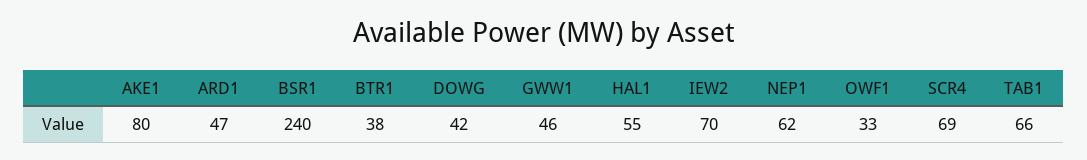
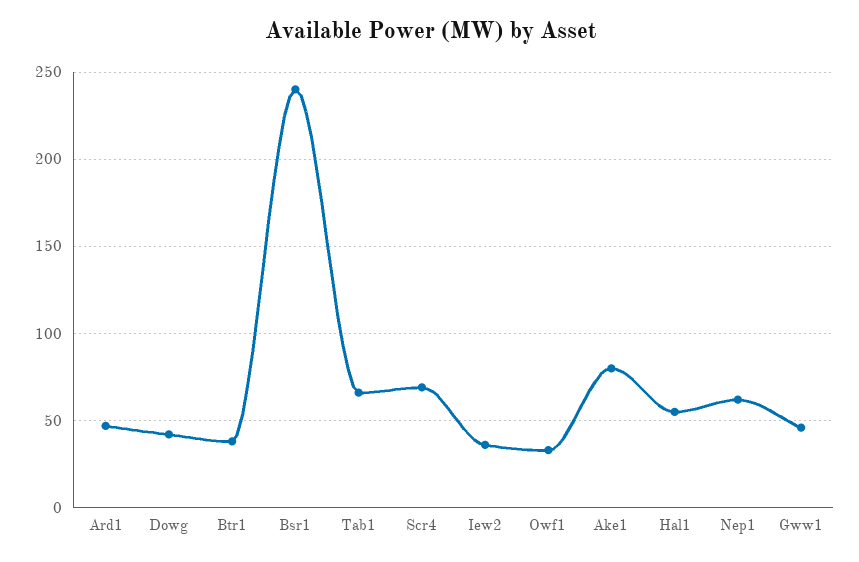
IEW2: 70 -> 35

